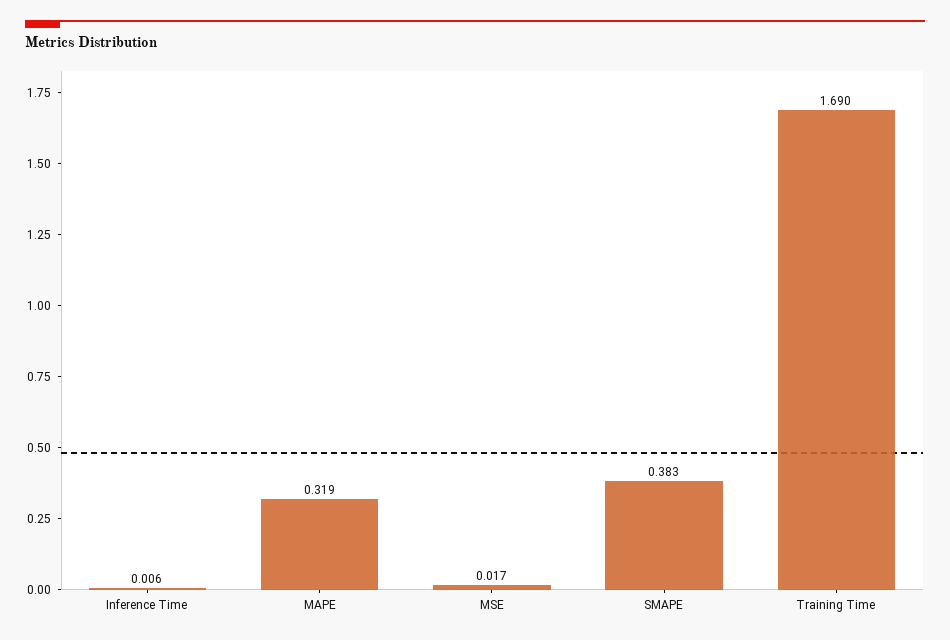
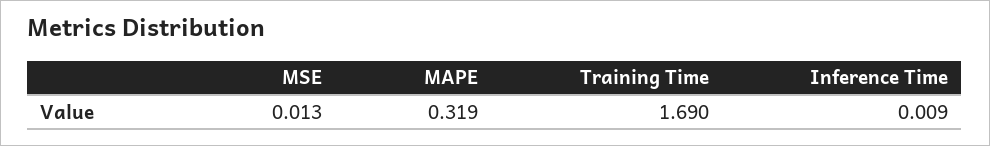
Inference Time: 0.006 -> 0.009
MSE: 0.017 -> 0.013
SMAPE: 0.383 -> none

